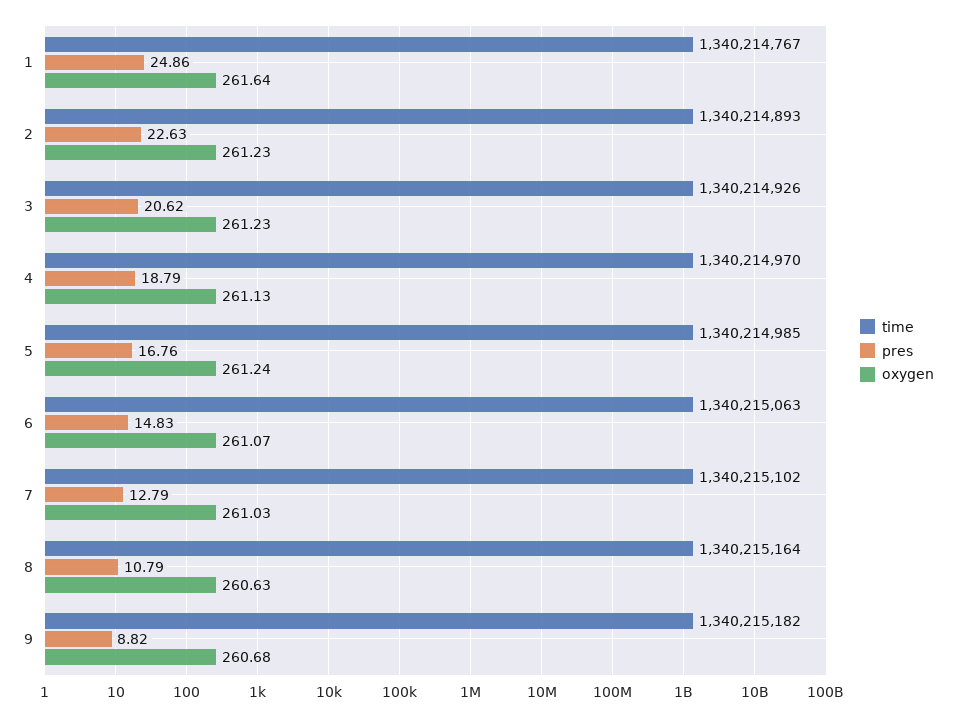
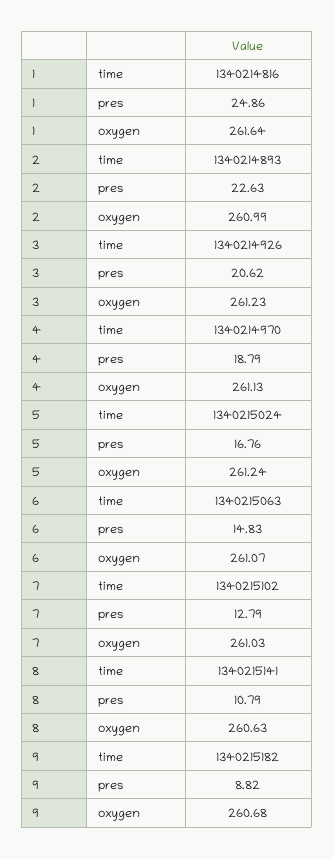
time, 1: 1340214767 -> 1340214816
oxygen, 2: 261.23 -> 260.99
time, 5: 1340214985 -> 1340215024
time, 8: 1340215164 -> 1340215141

